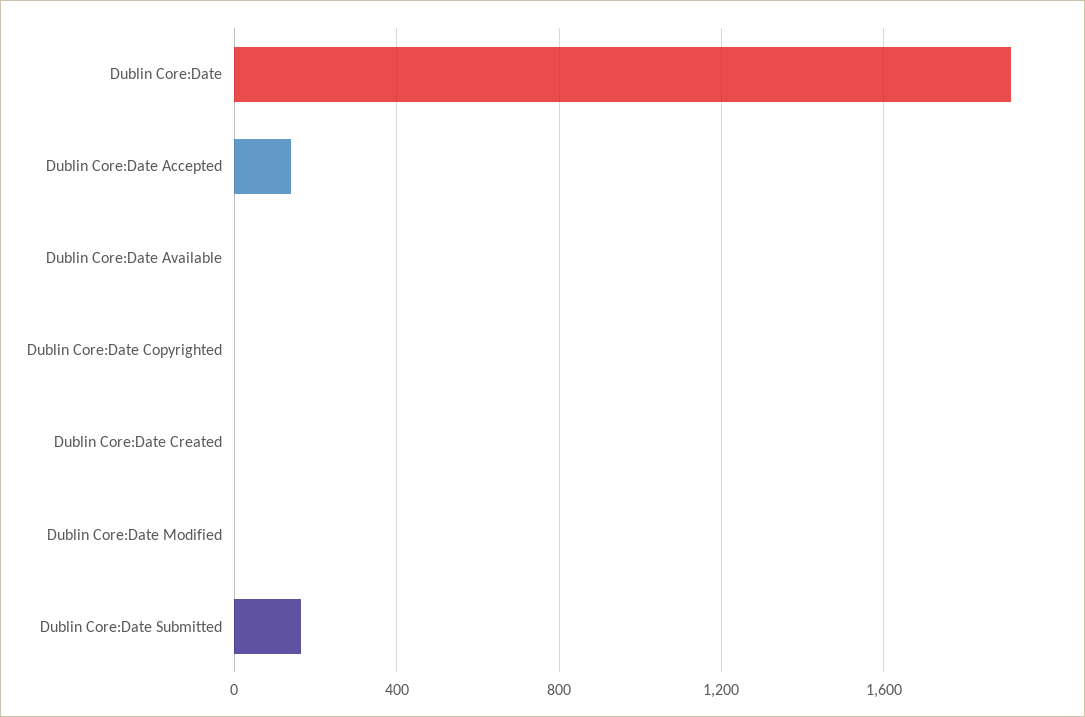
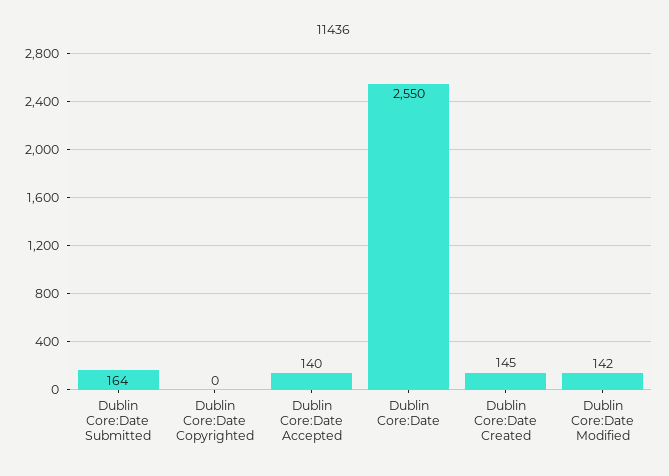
Dublin Core:Date: 1900 -> 2550
Dublin Core:Date Available: 0 -> none
Dublin Core:Date Created: 0 -> 145
Dublin Core:Date Modified: 0 -> 142

